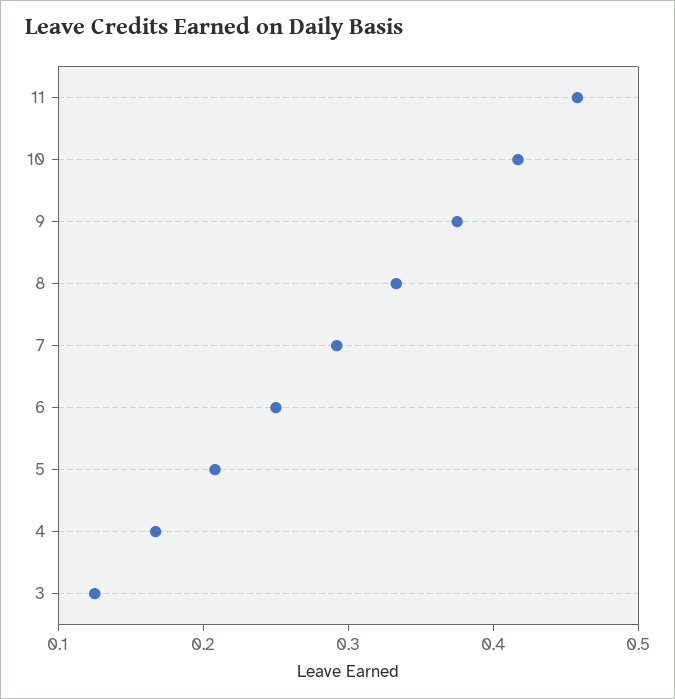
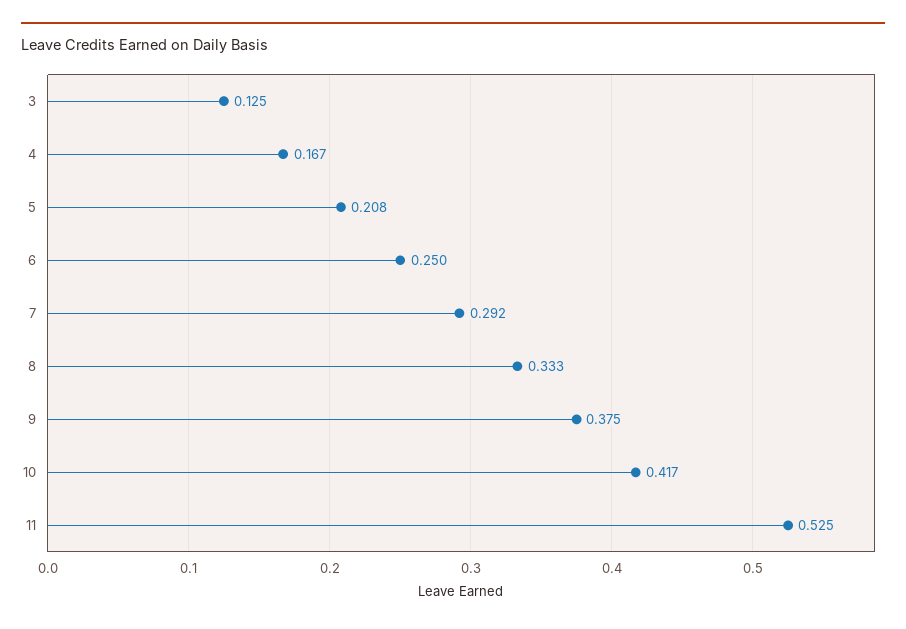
11: 0.46 -> 0.525

